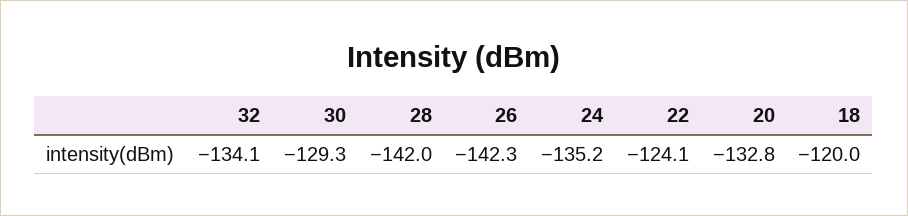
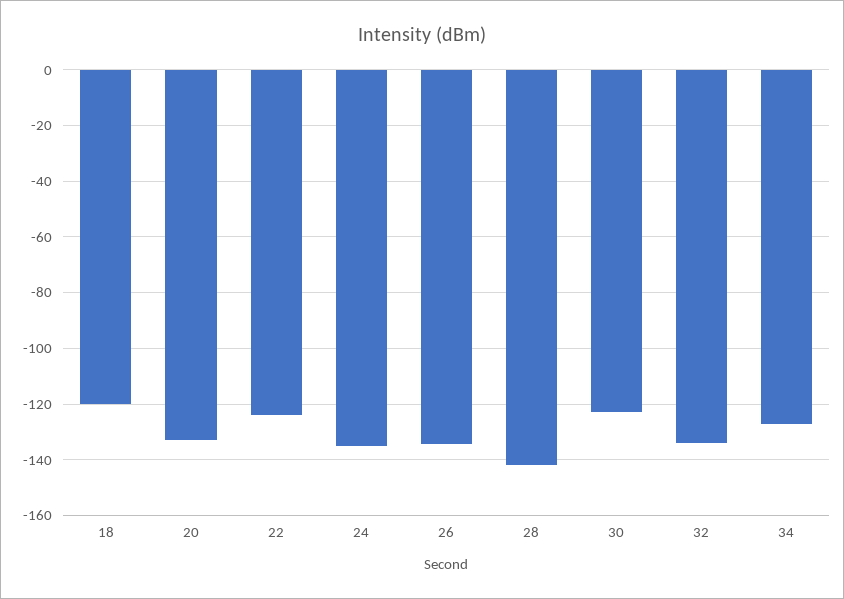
30: -129.3 -> -122.5
26: -142.3 -> -135
34: none -> -127.5

